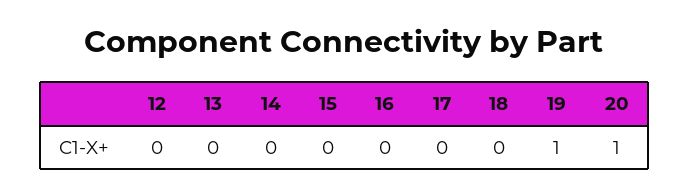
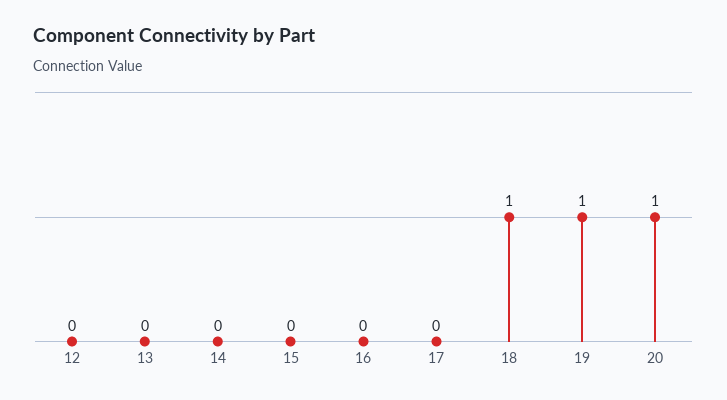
18: 0 -> 1

